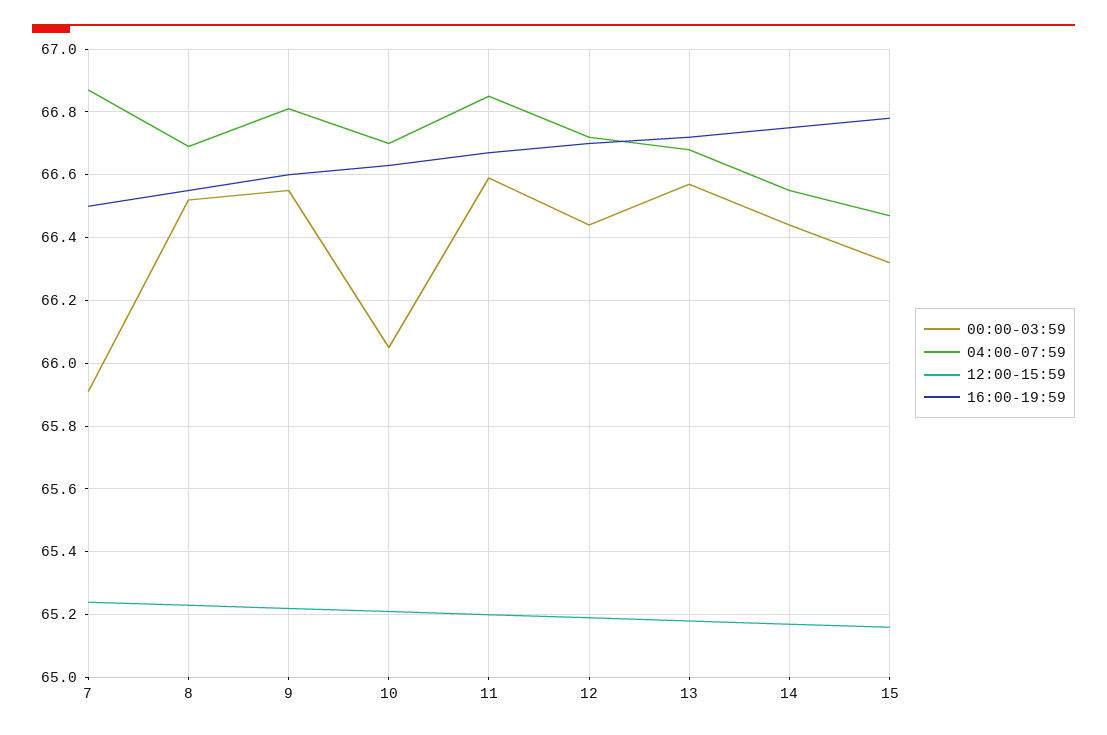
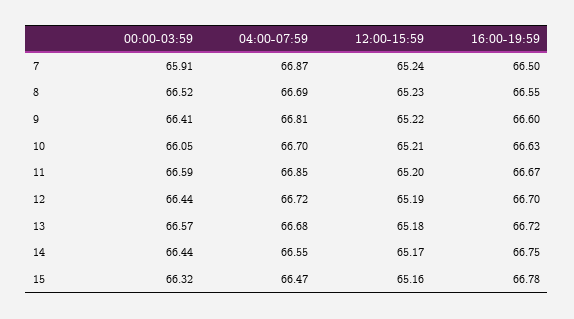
00:00-03:59, 9: 66.55 -> 66.41

